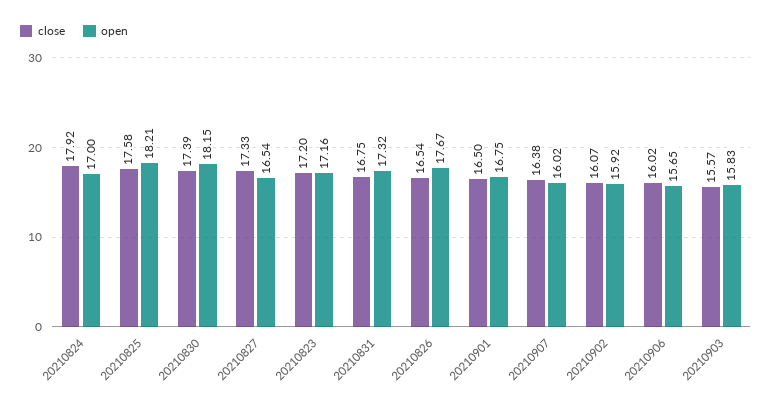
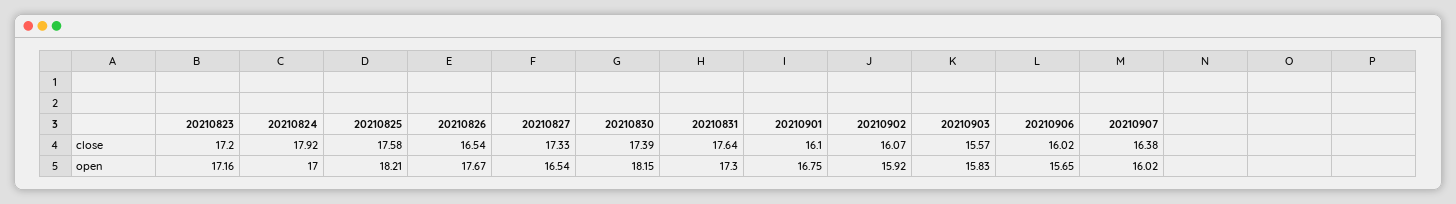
close, 20210831: 16.75 -> 17.64
open, 20210831: 17.32 -> 17.3
close, 20210901: 16.5 -> 16.1

